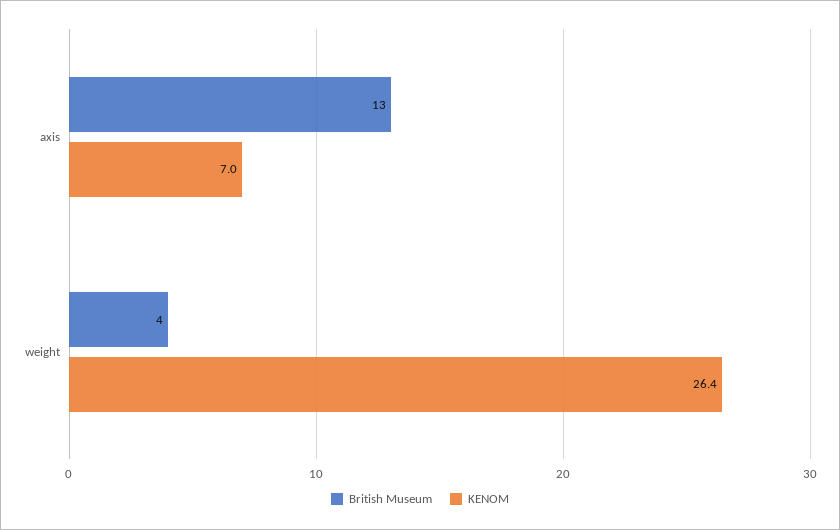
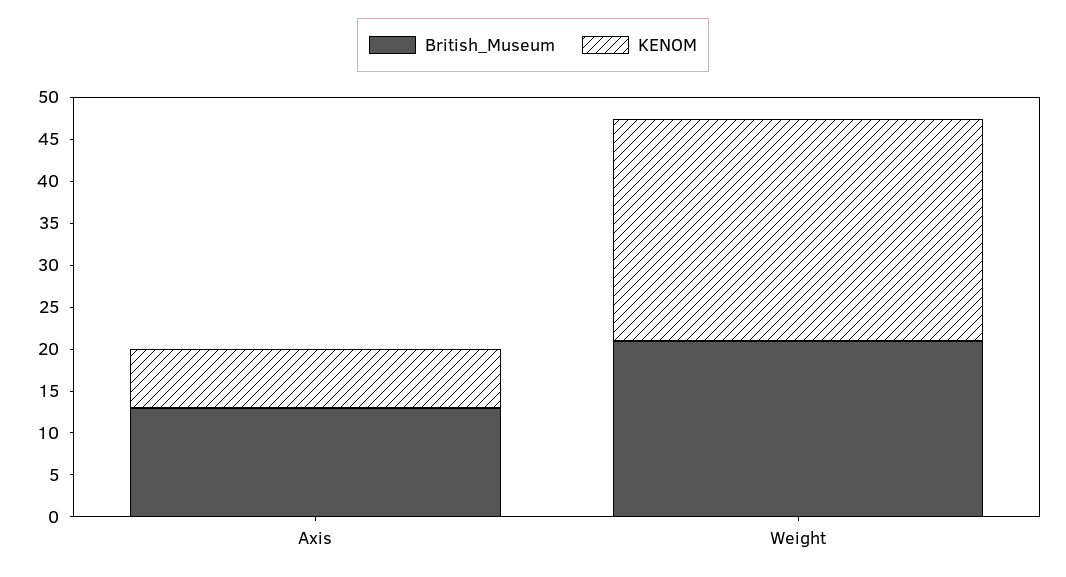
British Museum, weight: 4 -> 21

